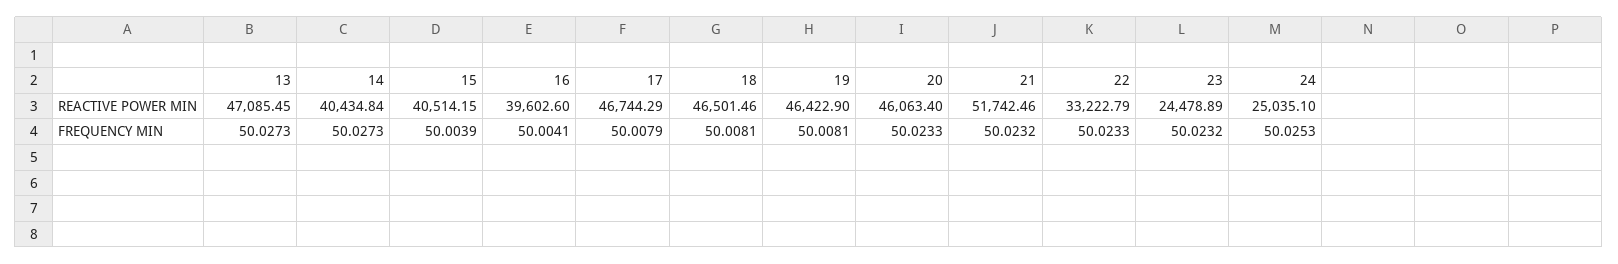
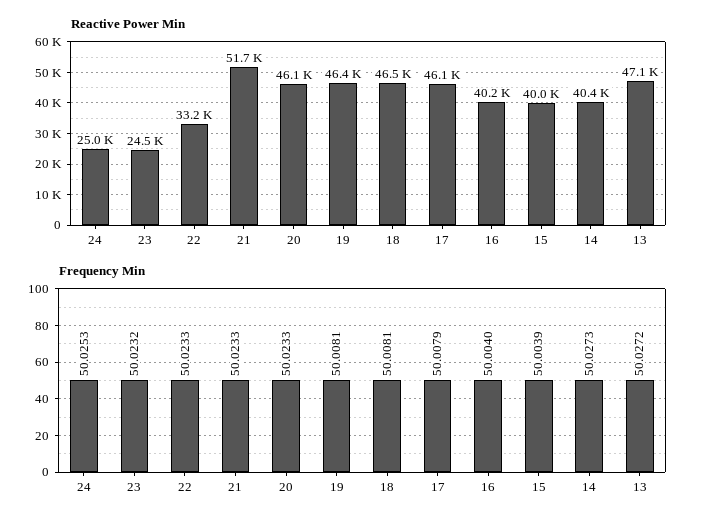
REACTIVE POWER MIN, 15: 40514.15 -> 40000
REACTIVE POWER MIN, 16: 39602.6 -> 40200
REACTIVE POWER MIN, 17: 46744.29 -> 46100
FREQUENCY MIN, 13: 50.0273 -> 50.0272
FREQUENCY MIN, 16: 50.0041 -> 50.004
FREQUENCY MIN, 21: 50.0232 -> 50.0233

